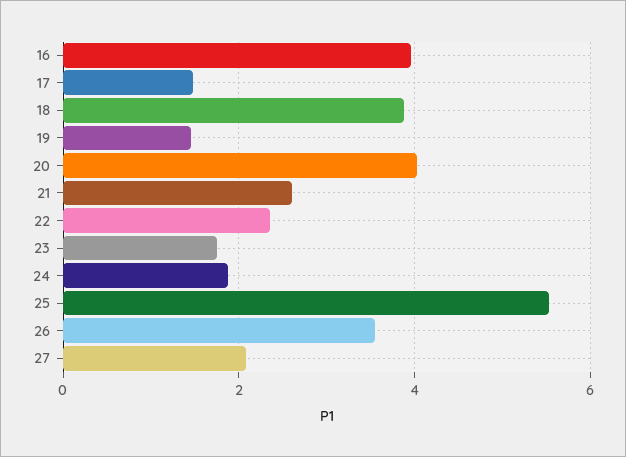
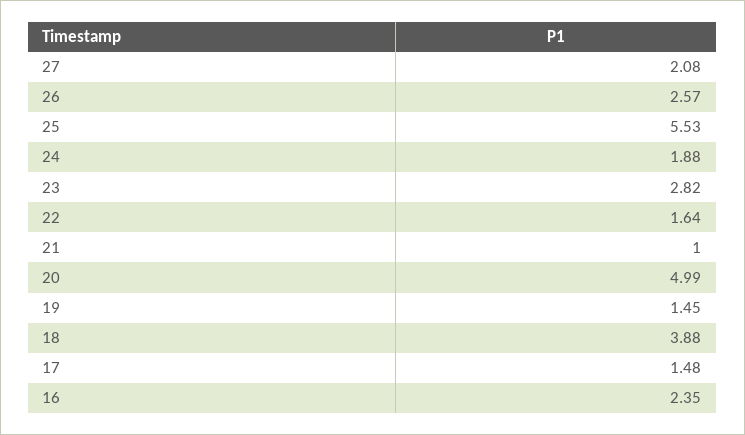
16: 4 -> 2.35
20: 4 -> 4.99
21: 2.6 -> 1
22: 2.4 -> 1.64
23: 1.8 -> 2.82
26: 3.6 -> 2.57

